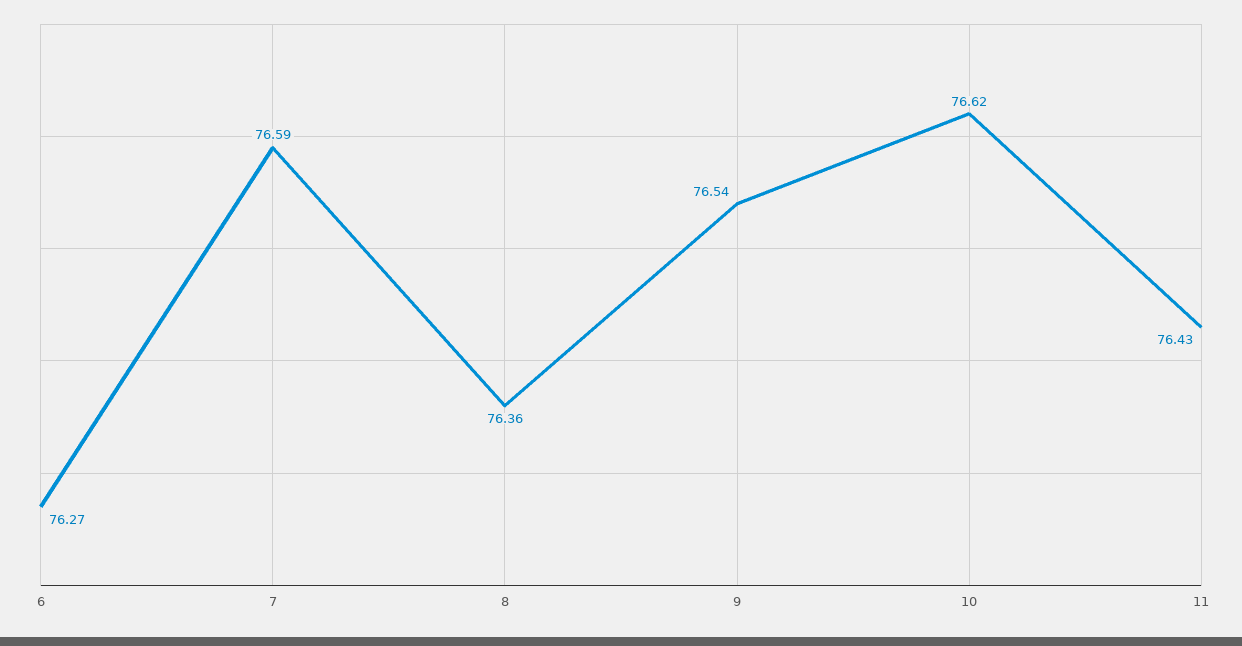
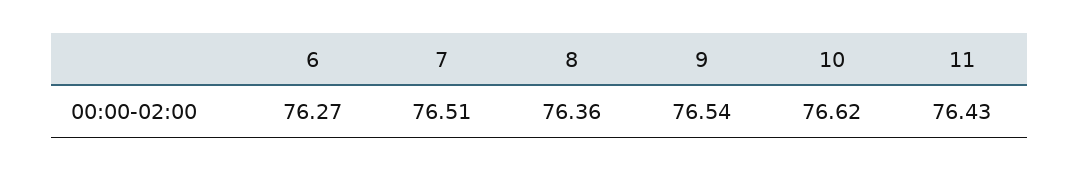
7: 76.59 -> 76.51

